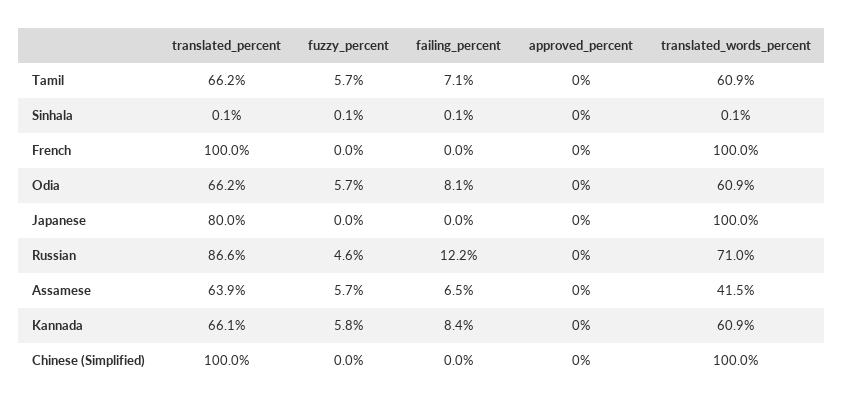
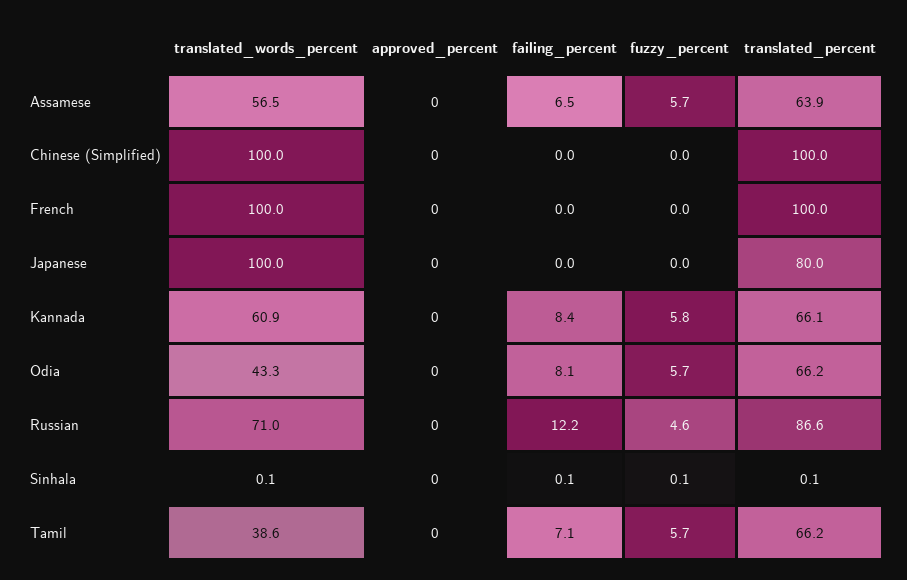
translated_words_percent, Tamil: 60.9 -> 38.6
translated_words_percent, Odia: 60.9 -> 43.3
translated_words_percent, Assamese: 41.5 -> 56.5

